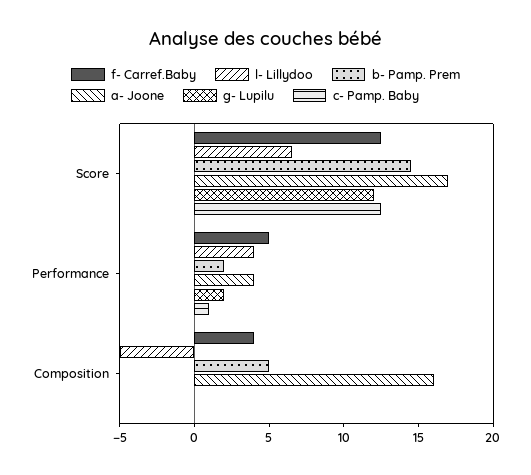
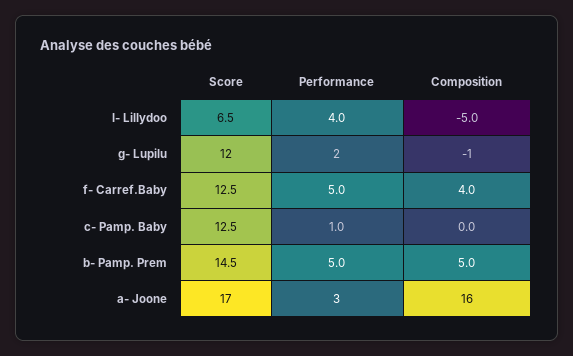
b- Pamp. Prem, Performance: 2 -> 5
a- Joone, Performance: 4 -> 3
g- Lupilu, Composition: 0 -> -1

